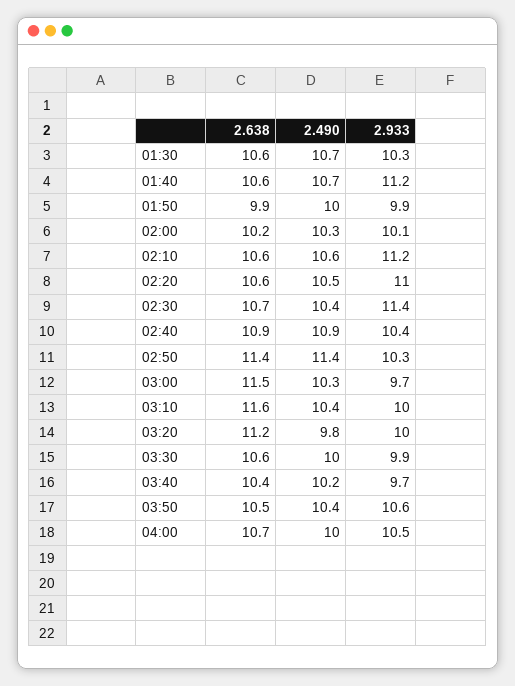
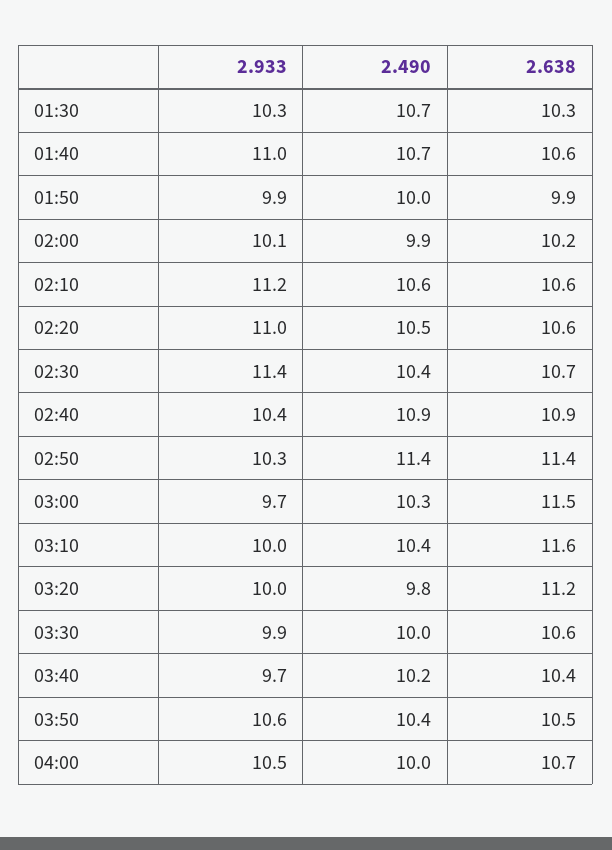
2.638, 01:30: 10.6 -> 10.3
2.933, 01:40: 11.2 -> 11
2.490, 02:00: 10.3 -> 9.9

